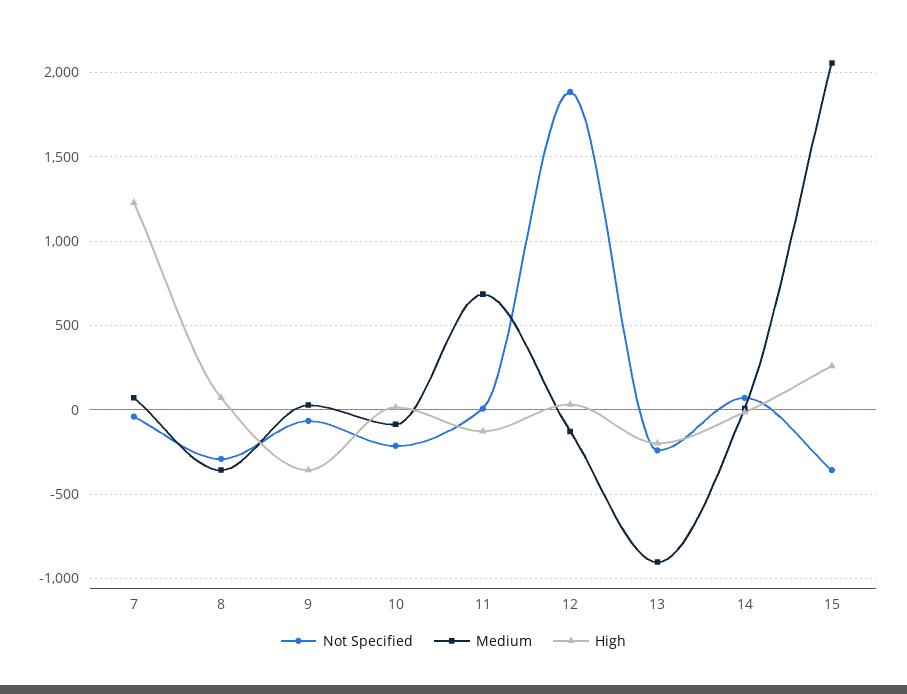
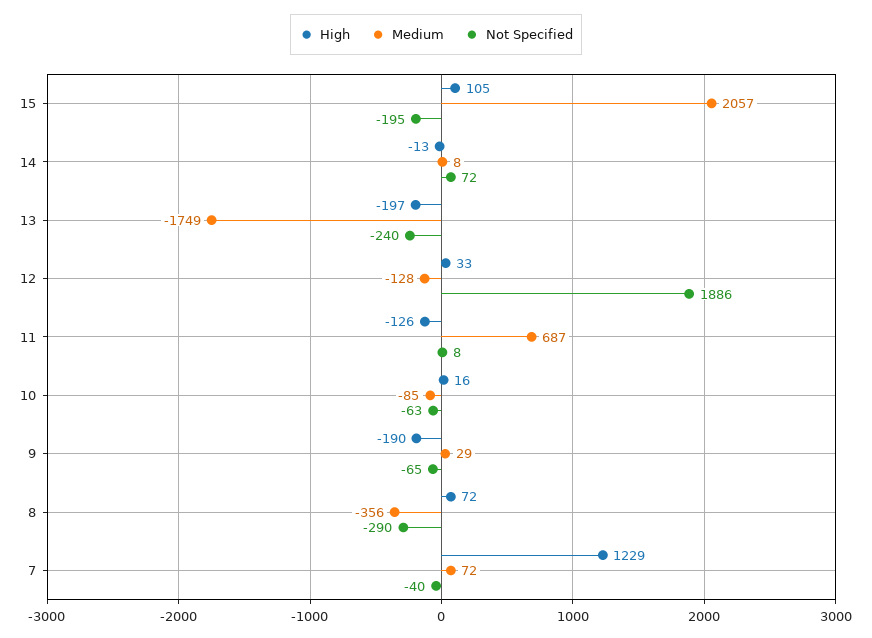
High, 9: -350 -> -190
Not Specified, 10: -200 -> -63
Medium, 13: -900 -> -1749
Not Specified, 15: -350 -> -195
High, 15: 250 -> 105

